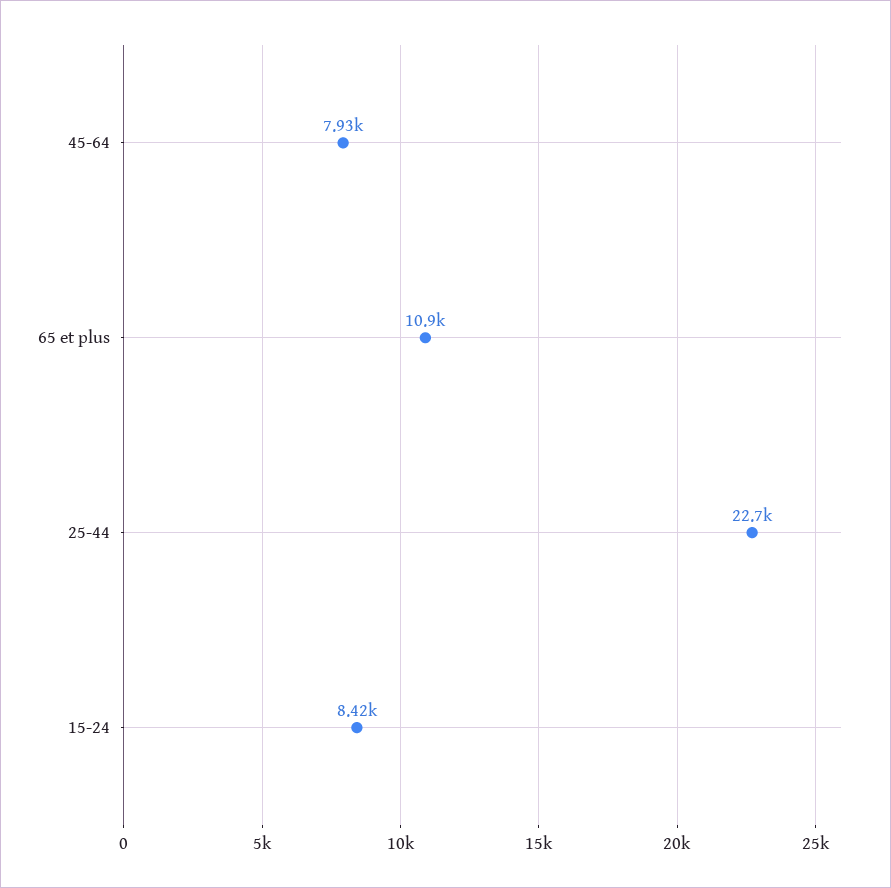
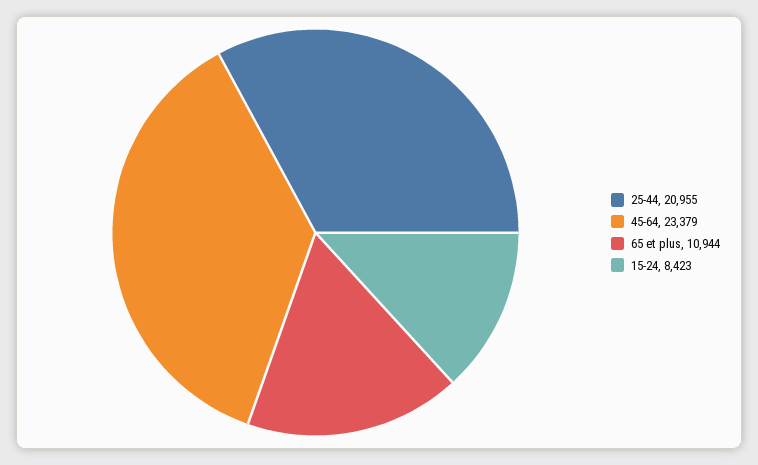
45-64: 7930 -> 23379
25-44: 22700 -> 20955

